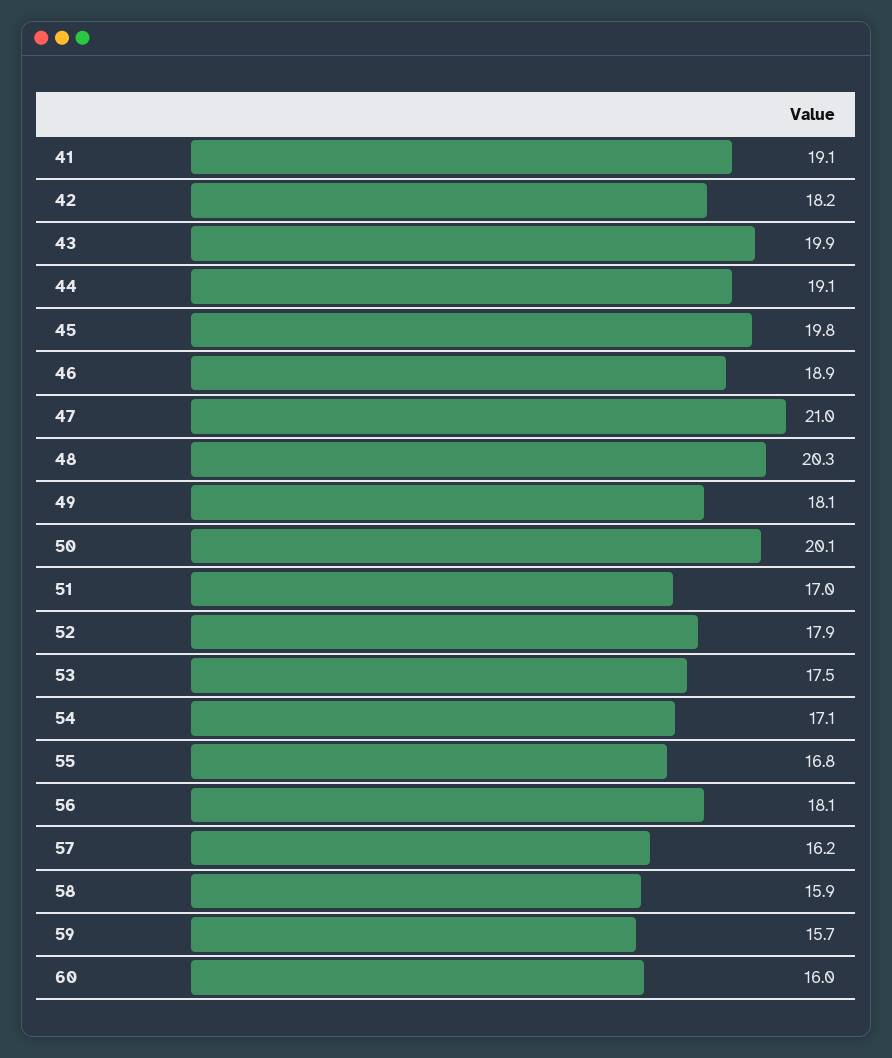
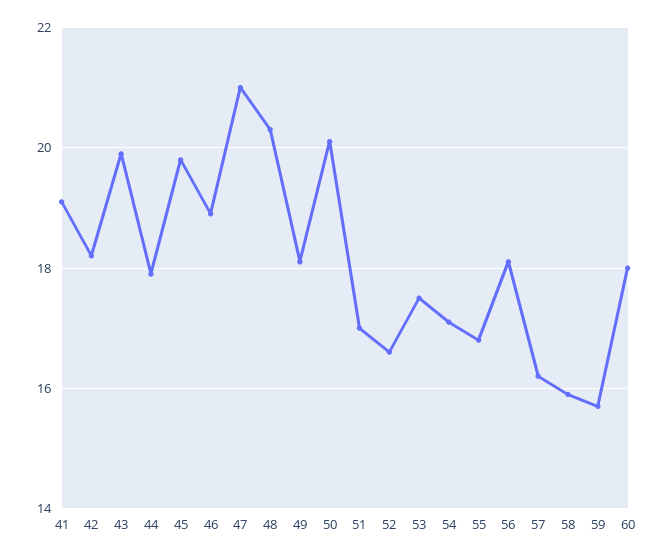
44: 19.1 -> 18
52: 17.9 -> 16.5
60: 16 -> 18

